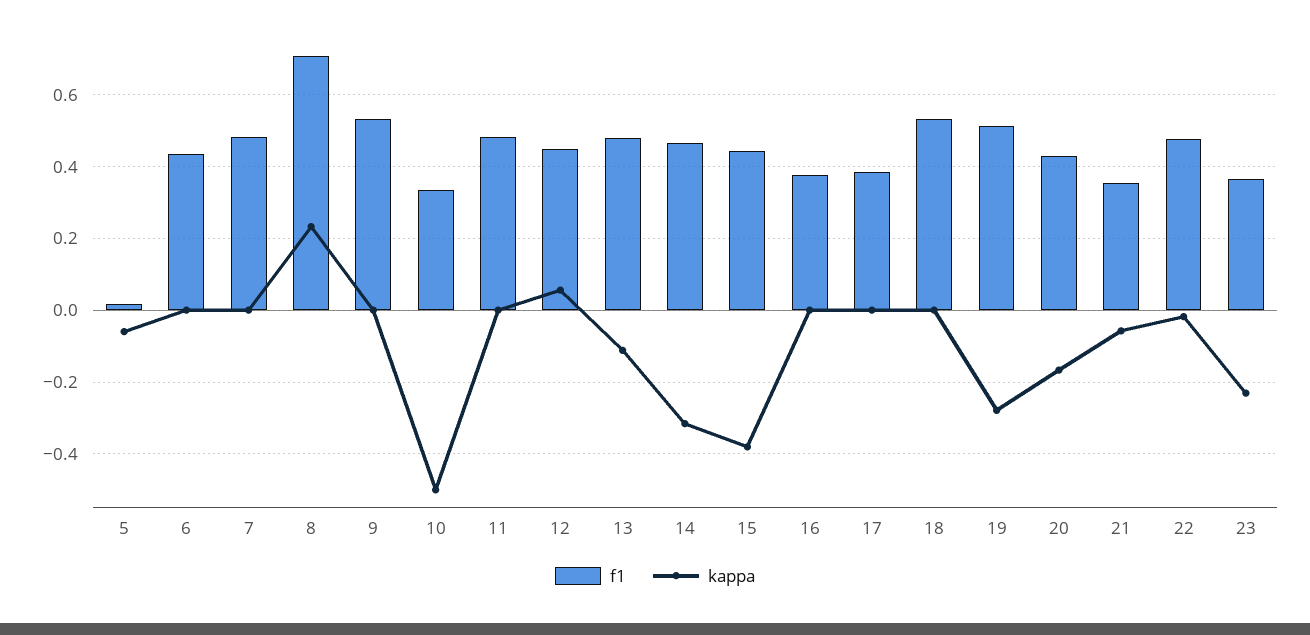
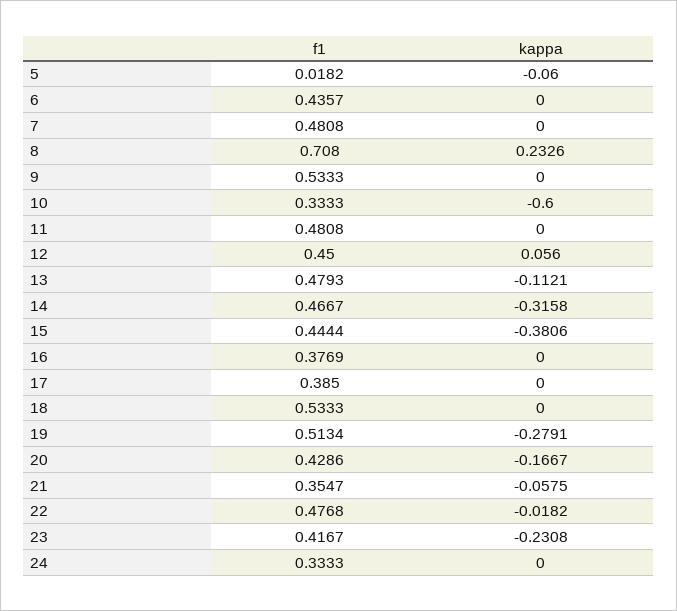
kappa, 10: -0.5 -> -0.6
f1, 23: 0.36 -> 0.4167
f1, 24: none -> 0.3333
kappa, 24: none -> 0

